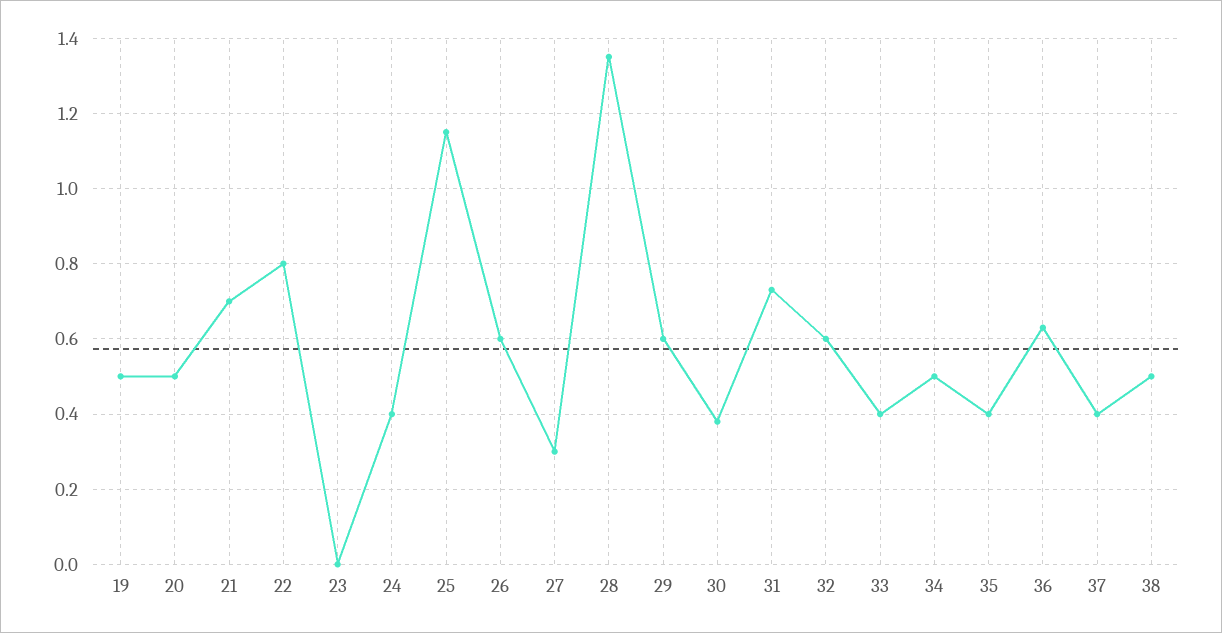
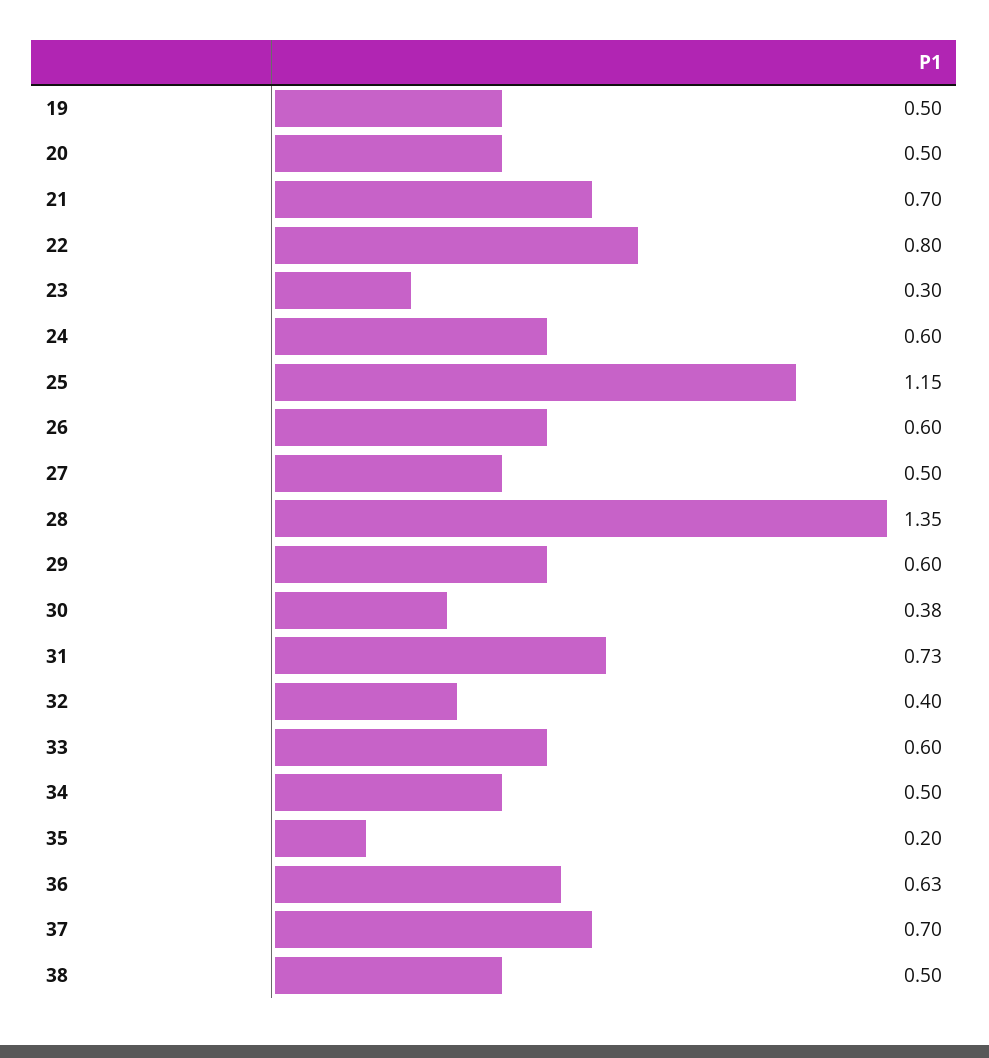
23: 0 -> 0.3
24: 0.4 -> 0.6
27: 0.3 -> 0.5
32: 0.6 -> 0.4
33: 0.4 -> 0.6
35: 0.4 -> 0.2
37: 0.4 -> 0.7

